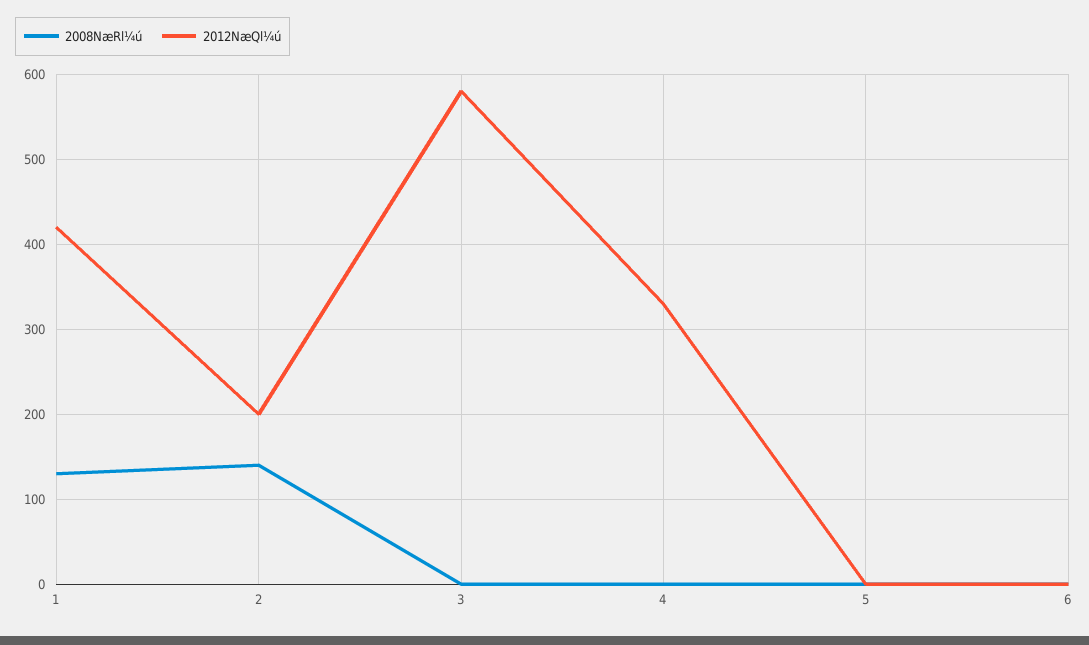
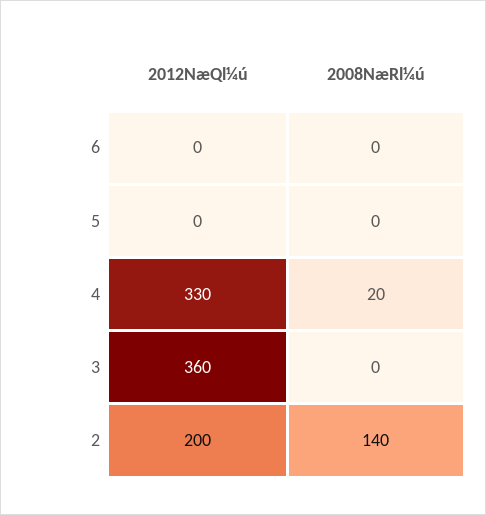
2008NæRl¼ú, 1: 130 -> none
2012NæQl¼ú, 1: 420 -> none
2012NæQl¼ú, 3: 580 -> 360
2008NæRl¼ú, 4: 0 -> 20

